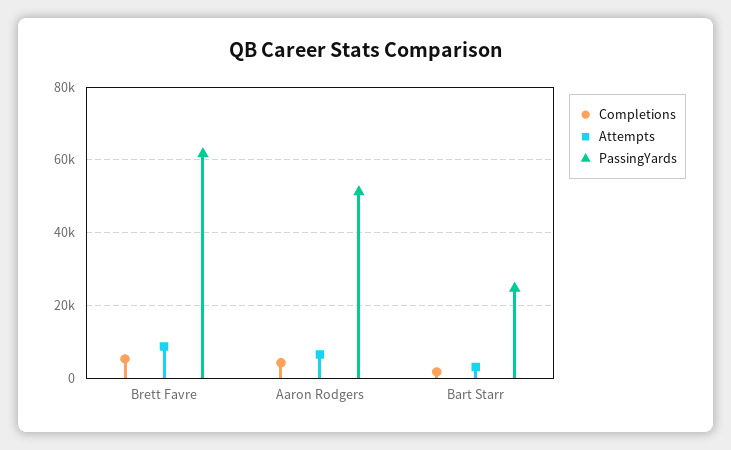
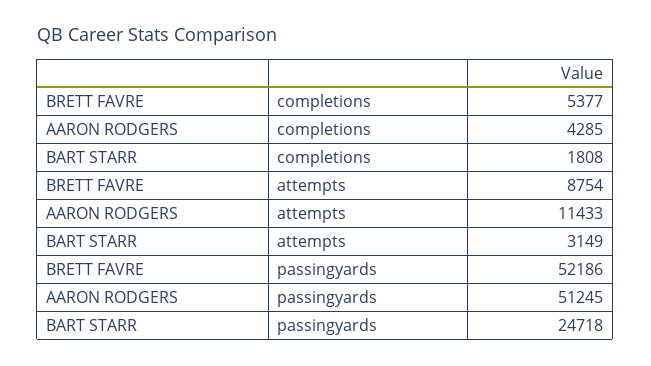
PassingYards, Brett Favre: 62000 -> 52186
Attempts, Aaron Rodgers: 6000 -> 11433

